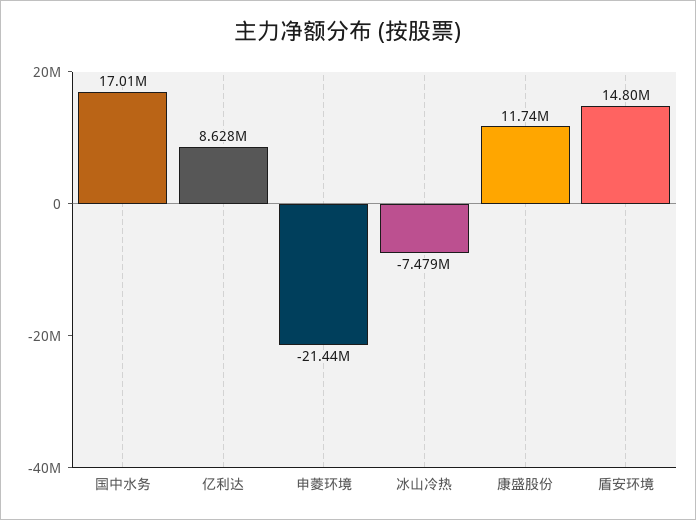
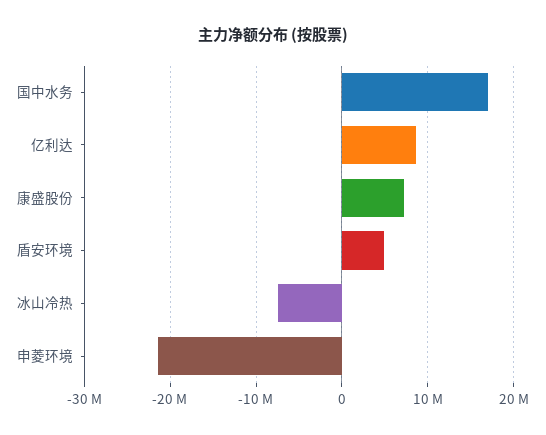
康盛股份: 11740000 -> 7000000
盾安环境: 14800000 -> 5000000

